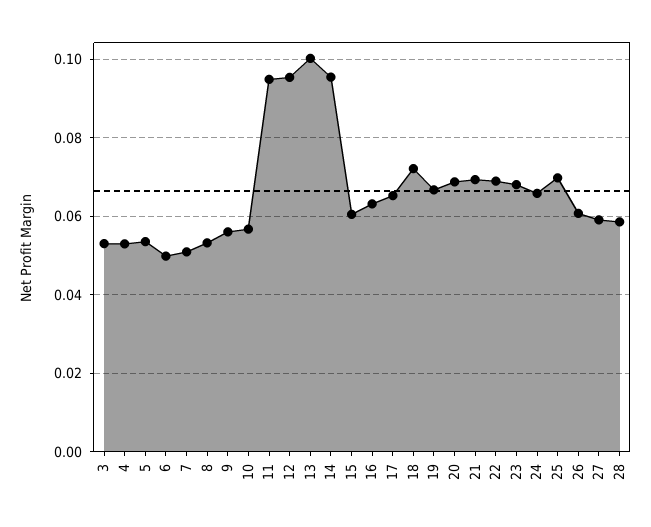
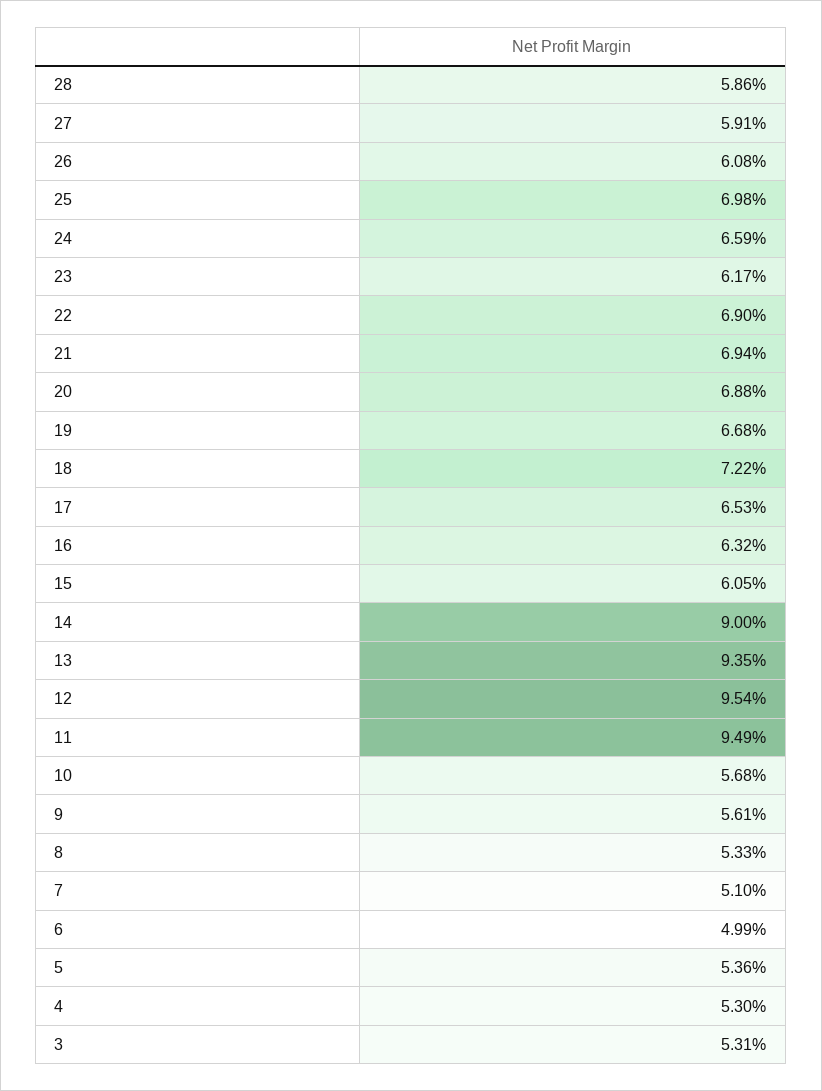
13: 0.1 -> 0.0935
14: 0.096 -> 0.09
23: 0.068 -> 0.0617

